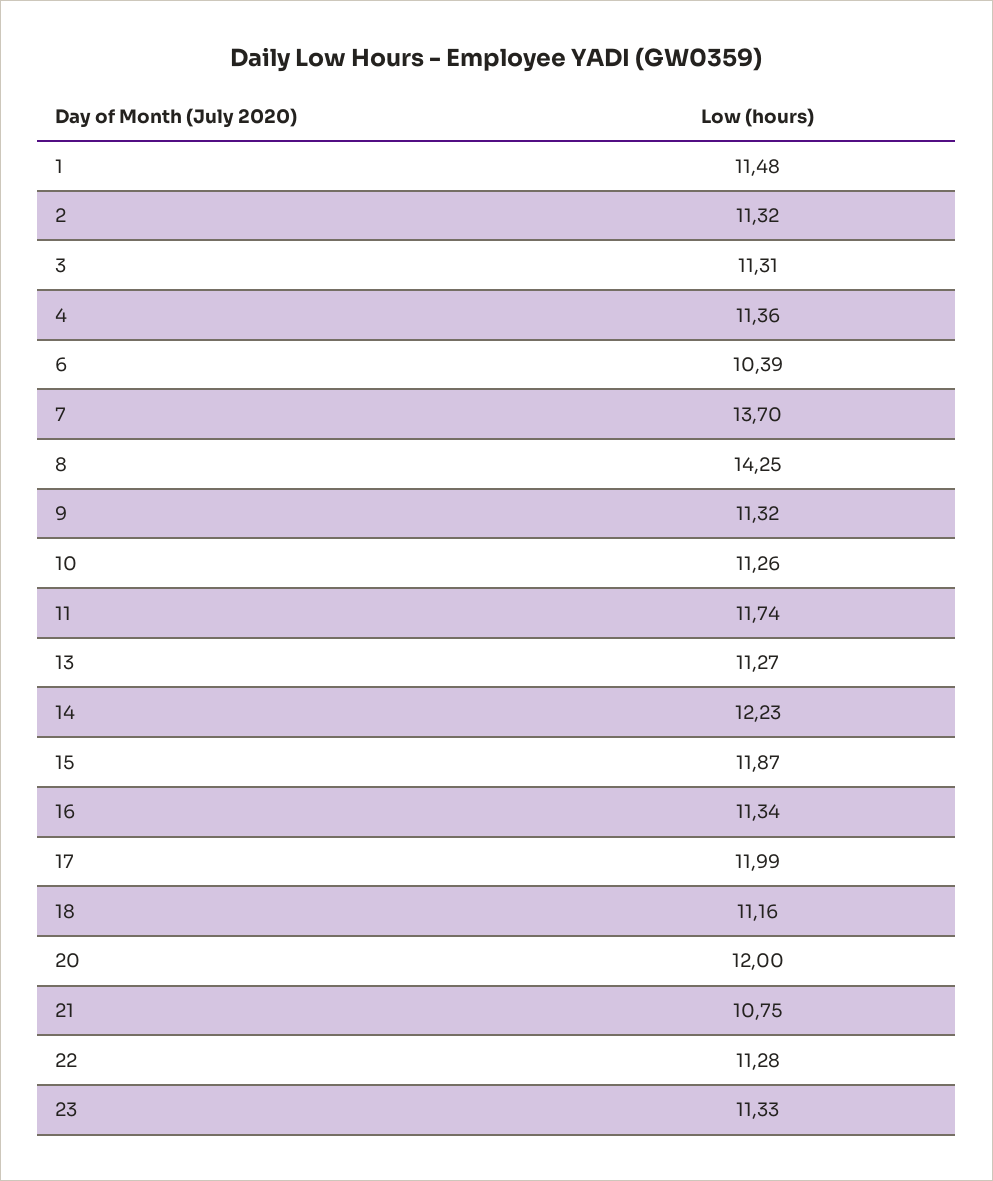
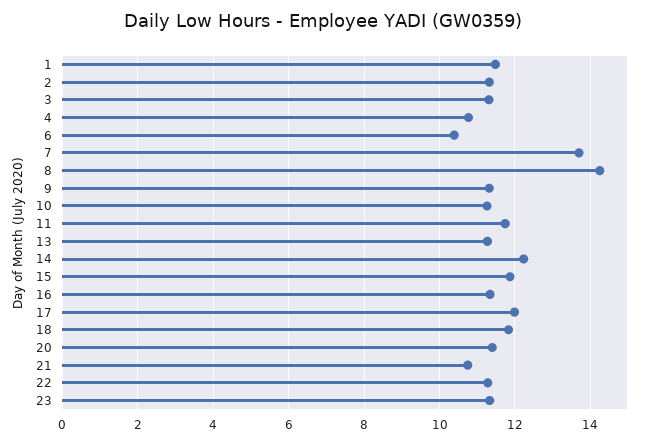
4: 11.36 -> 10.8
18: 11.16 -> 11.8
20: 12 -> 11.4

